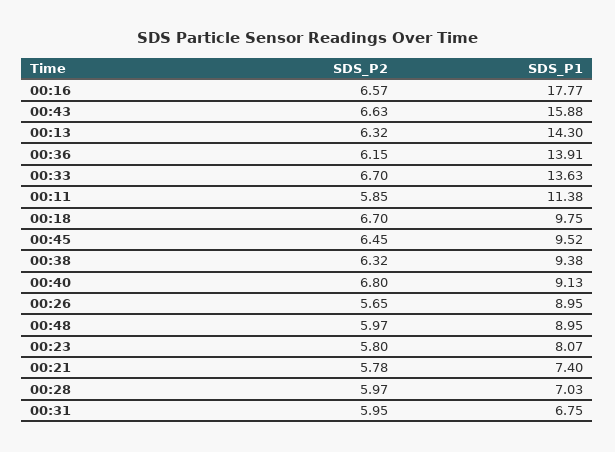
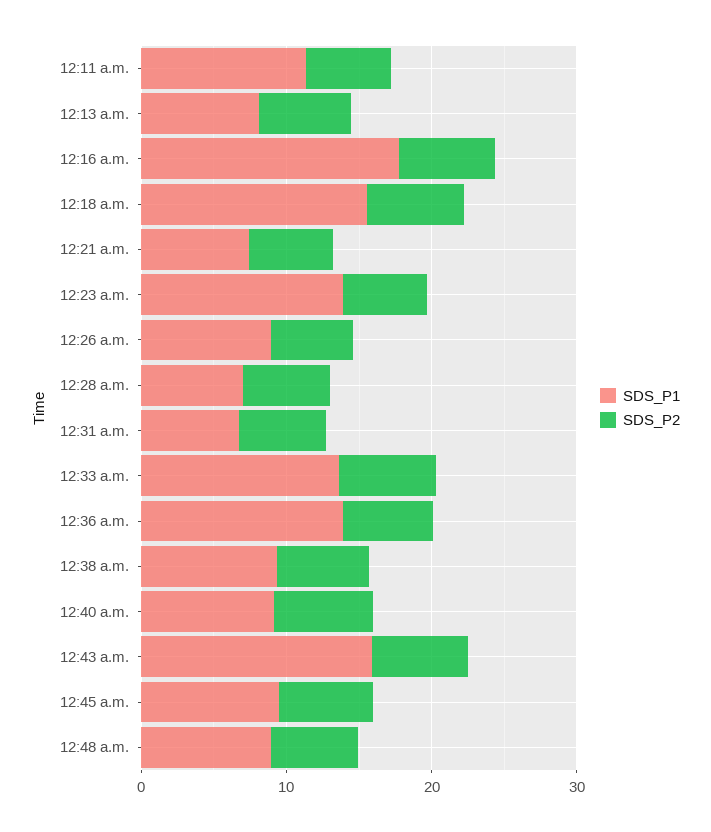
SDS_P1, 00:13: 14.3 -> 8
SDS_P1, 00:18: 9.75 -> 16
SDS_P1, 00:23: 8.07 -> 14

